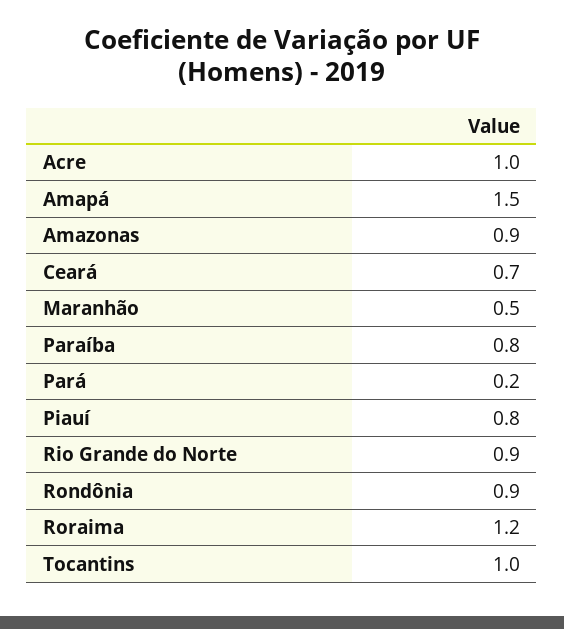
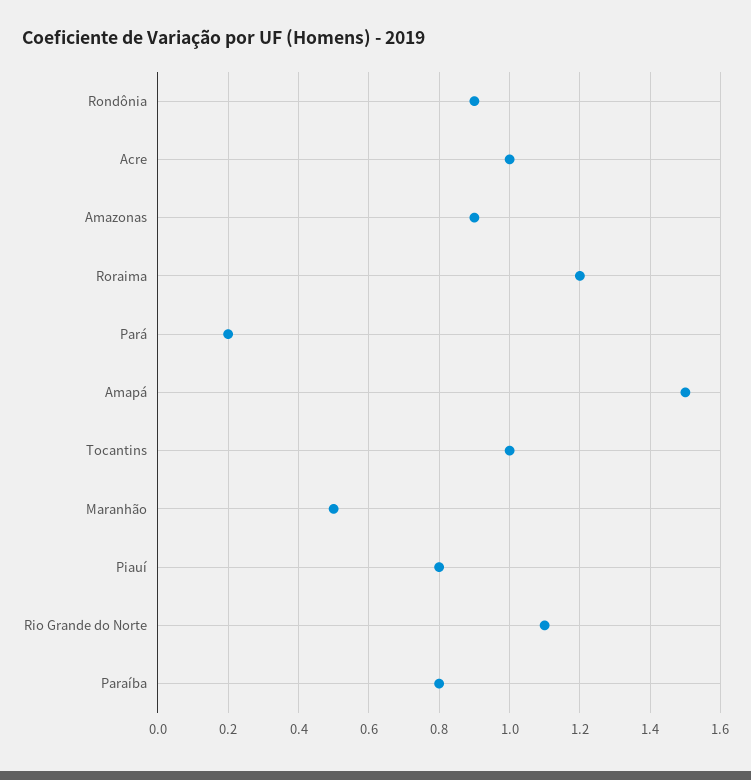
Ceará: 0.7 -> none
Rio Grande do Norte: 0.9 -> 1.1

